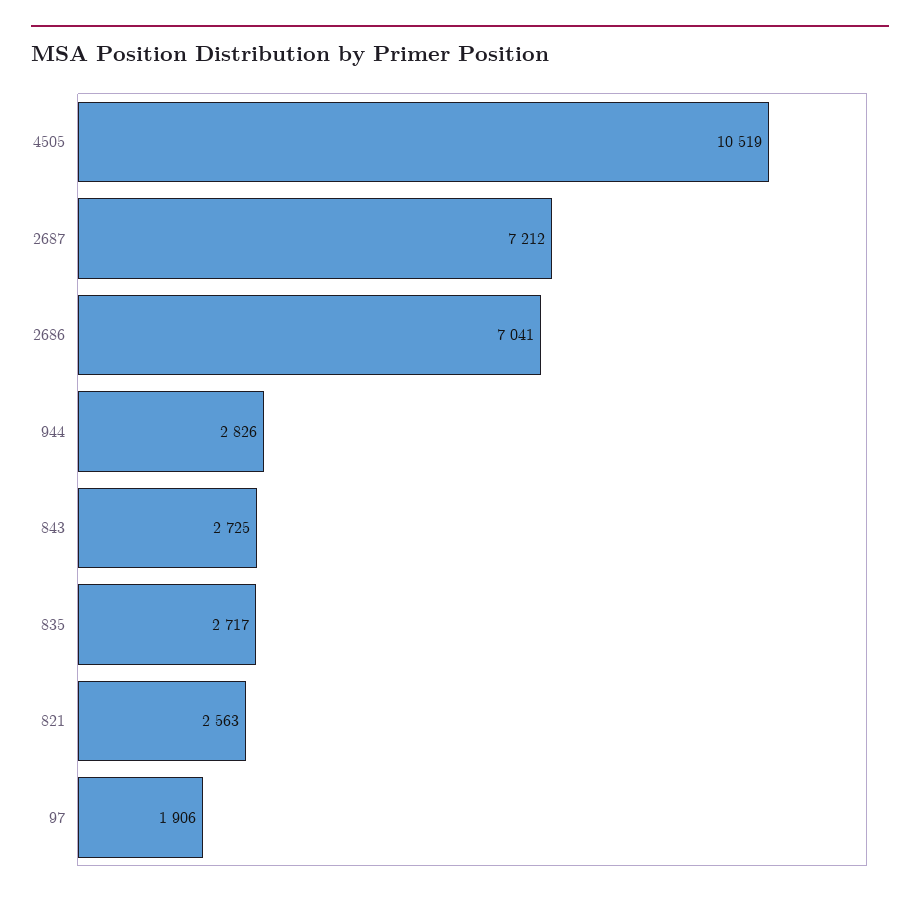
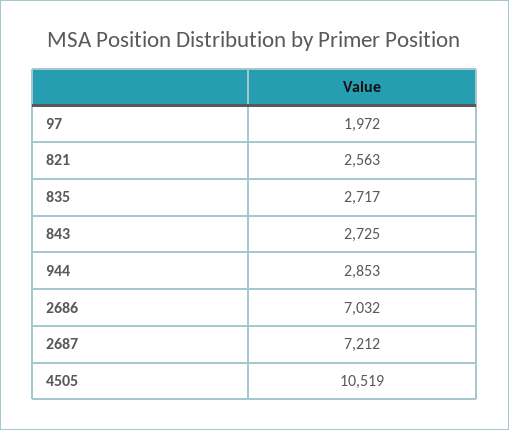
2686: 7041 -> 7032
944: 2826 -> 2853
97: 1906 -> 1972

